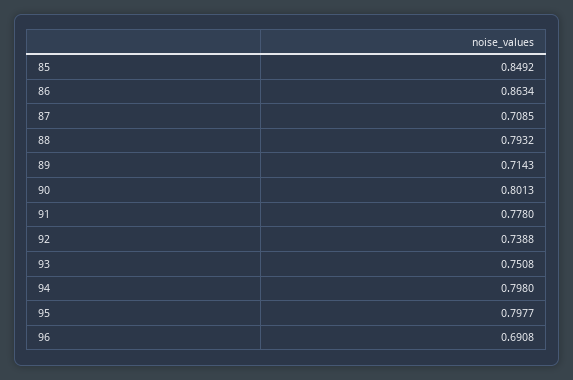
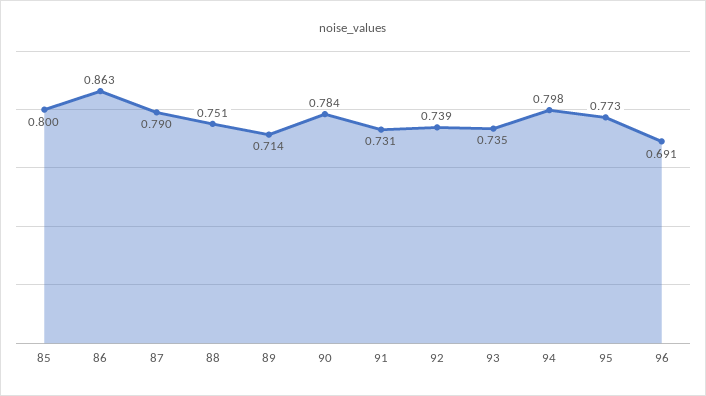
85: 0.8492 -> 0.8
87: 0.7085 -> 0.79
88: 0.7932 -> 0.751
90: 0.8013 -> 0.784
91: 0.778 -> 0.731
93: 0.7508 -> 0.735
95: 0.7977 -> 0.773

